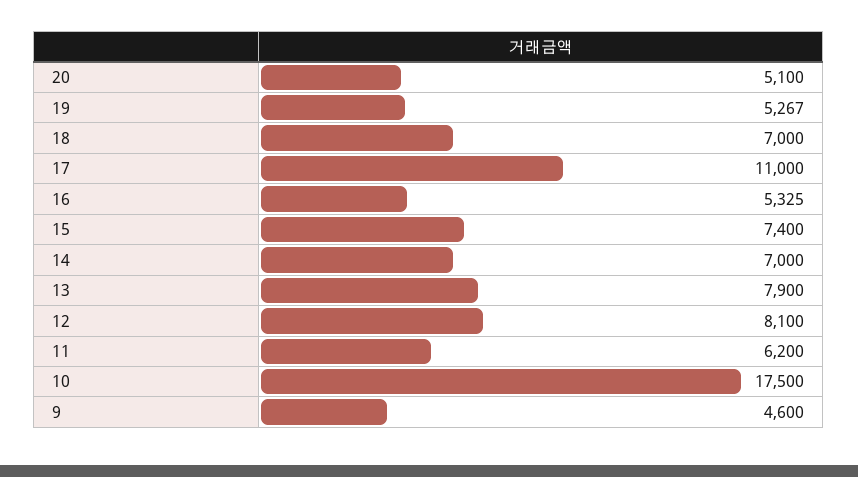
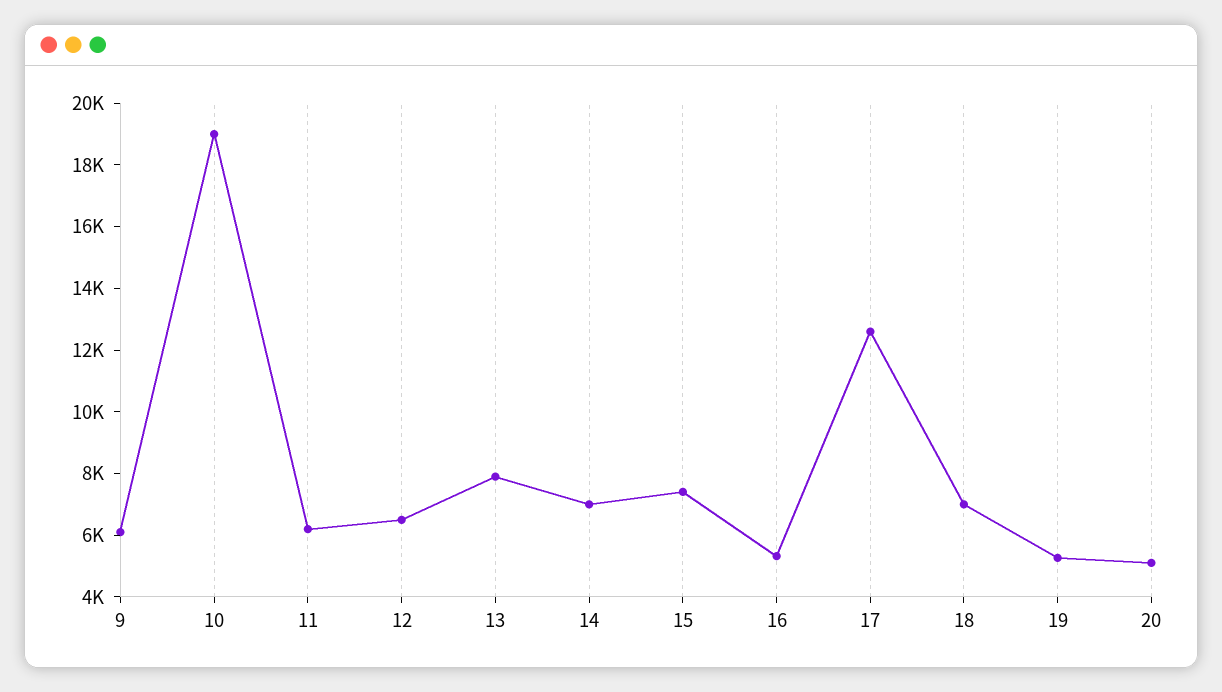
17: 11000 -> 12500
12: 8100 -> 6500
10: 17500 -> 19000
9: 4600 -> 6000

